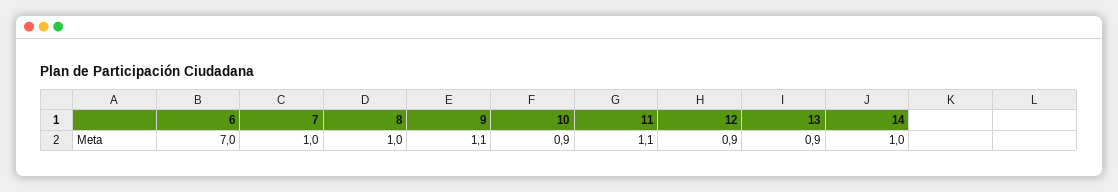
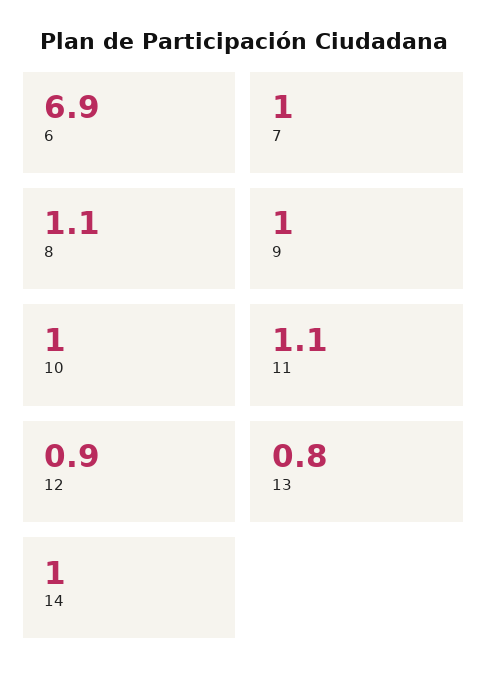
6: 7 -> 6.9
8: 1 -> 1.1
9: 1.1 -> 1
10: 0.9 -> 1
13: 0.9 -> 0.8

